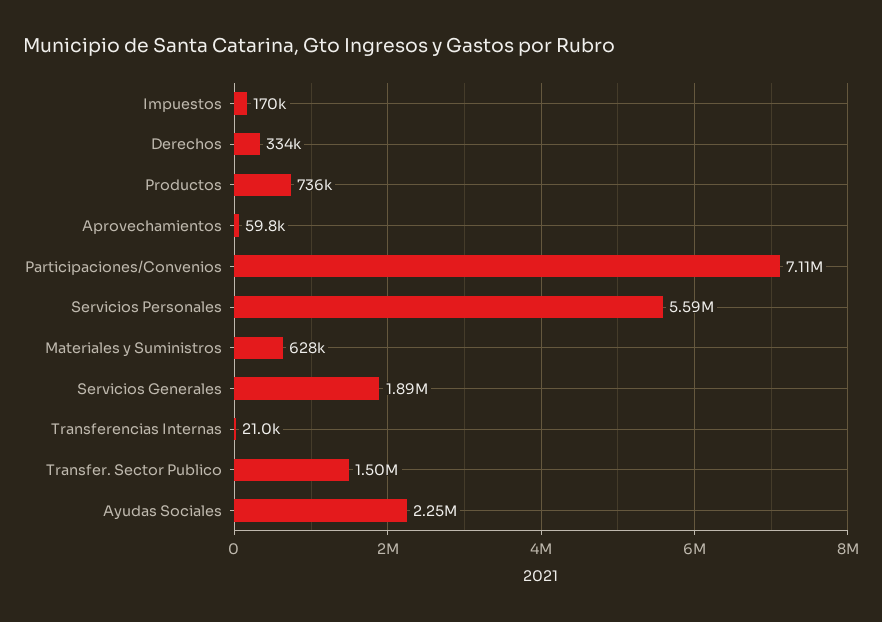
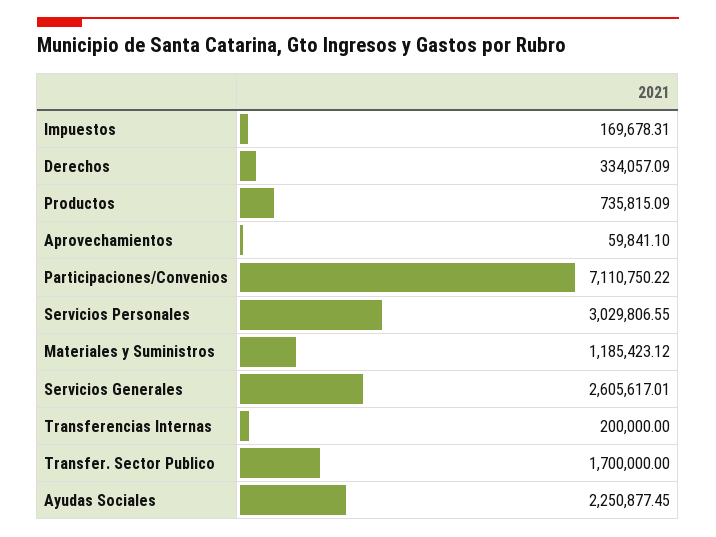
Servicios Personales: 5590000 -> 3029806.55
Materiales y Suministros: 628000 -> 1185423.12
Servicios Generales: 1890000 -> 2605617.01
Transferencias Internas: 21000 -> 200000
Transfer. Sector Publico: 1500000 -> 1700000

